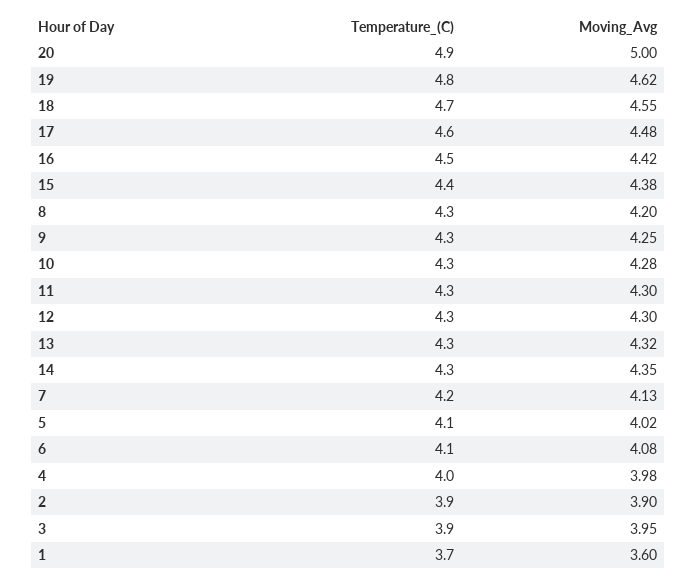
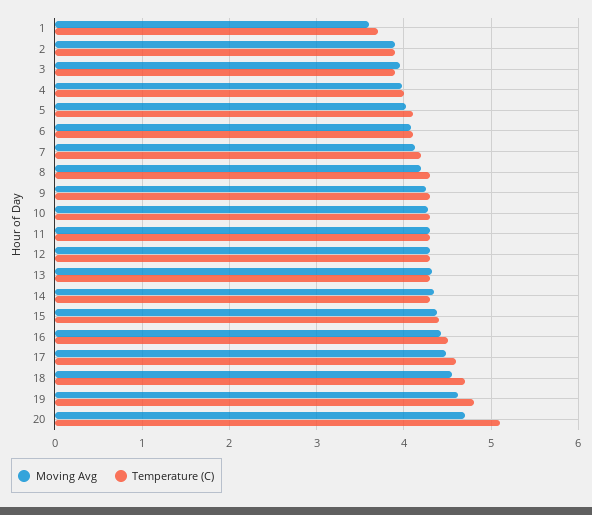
Temperature_(C), 20: 4.9 -> 5.1
Moving_Avg, 20: 5 -> 4.7

